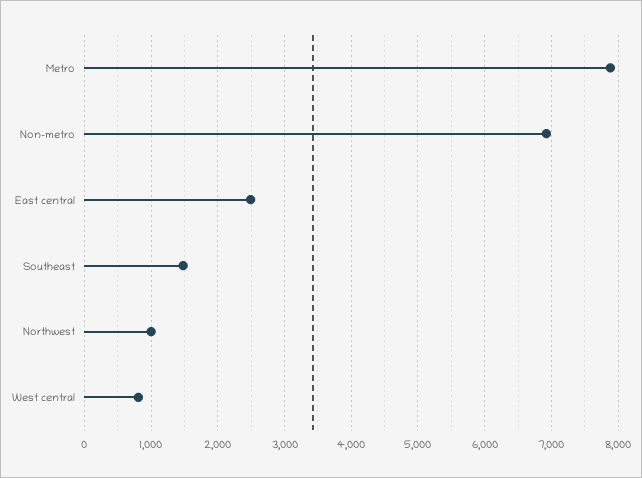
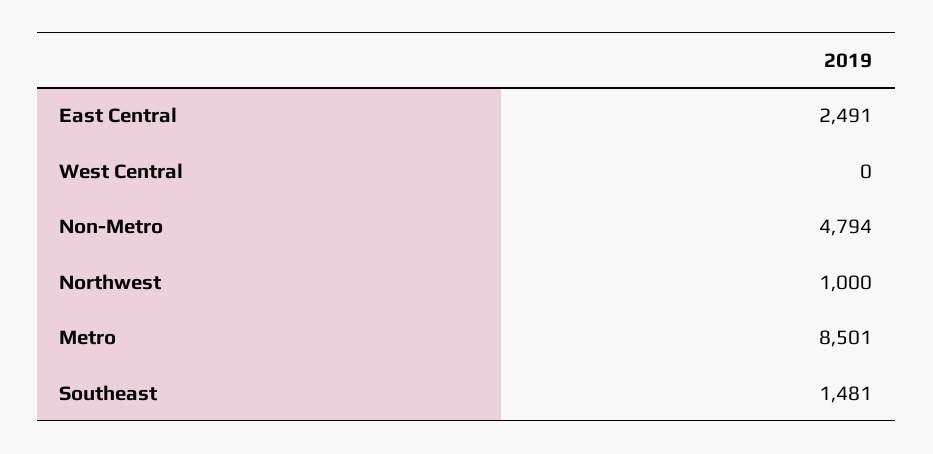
Metro: 7900 -> 8501
Non-metro: 6900 -> 4794
West central: 800 -> 0

